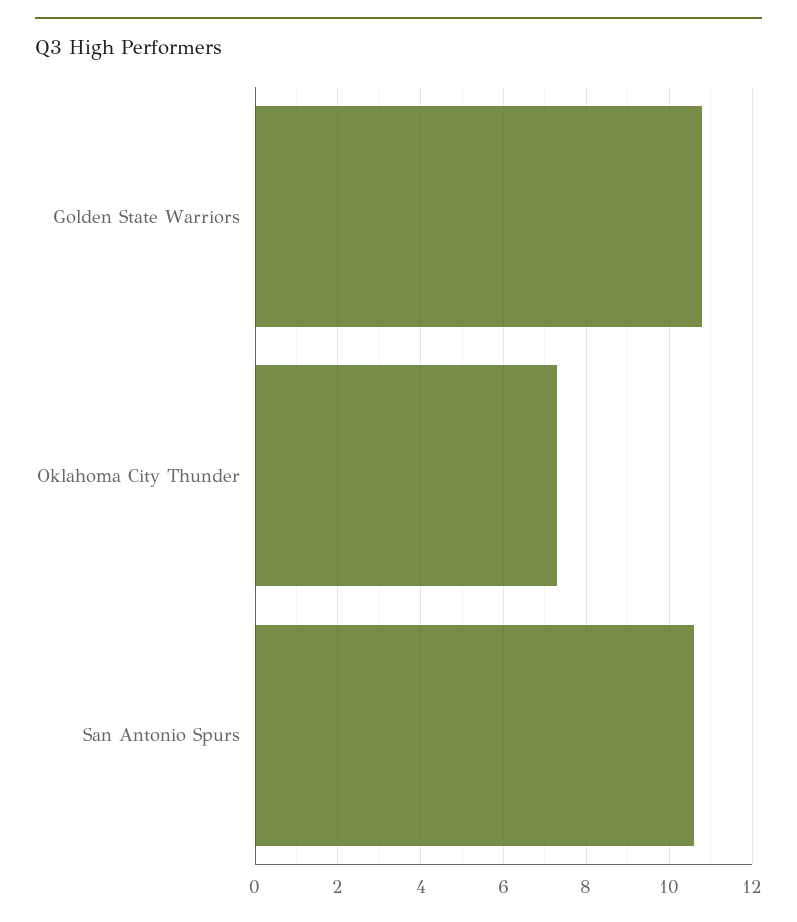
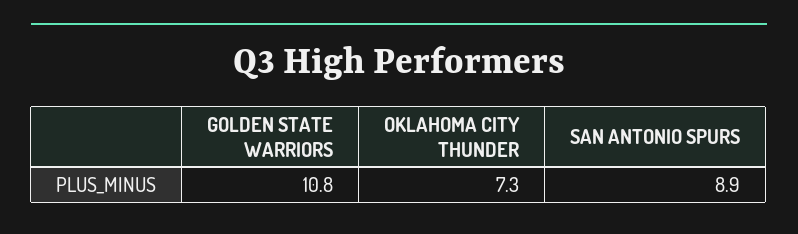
San Antonio Spurs: 10.5 -> 8.9

